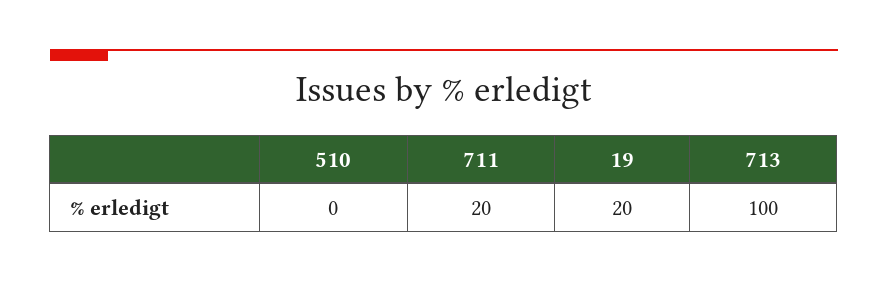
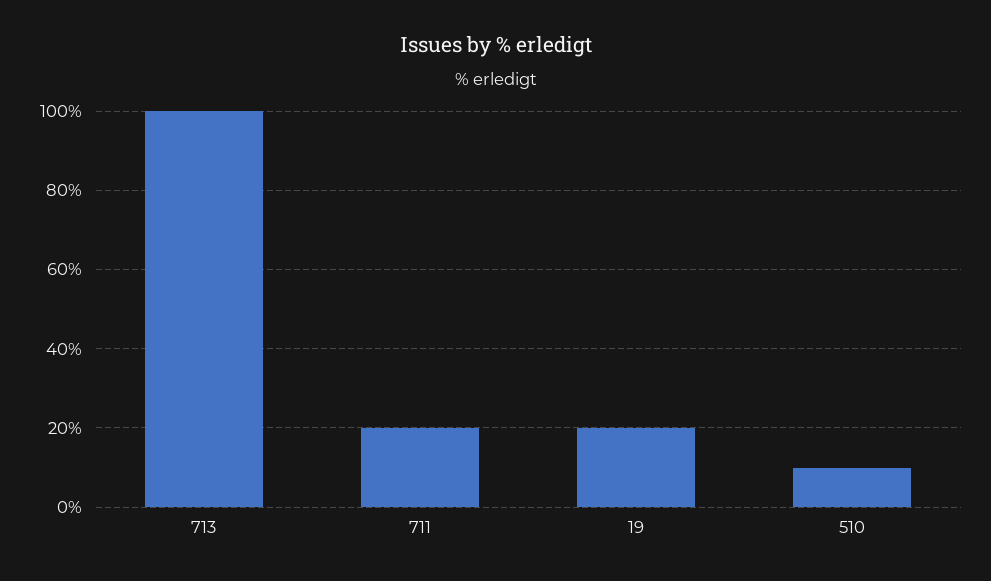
510: 0 -> 10

